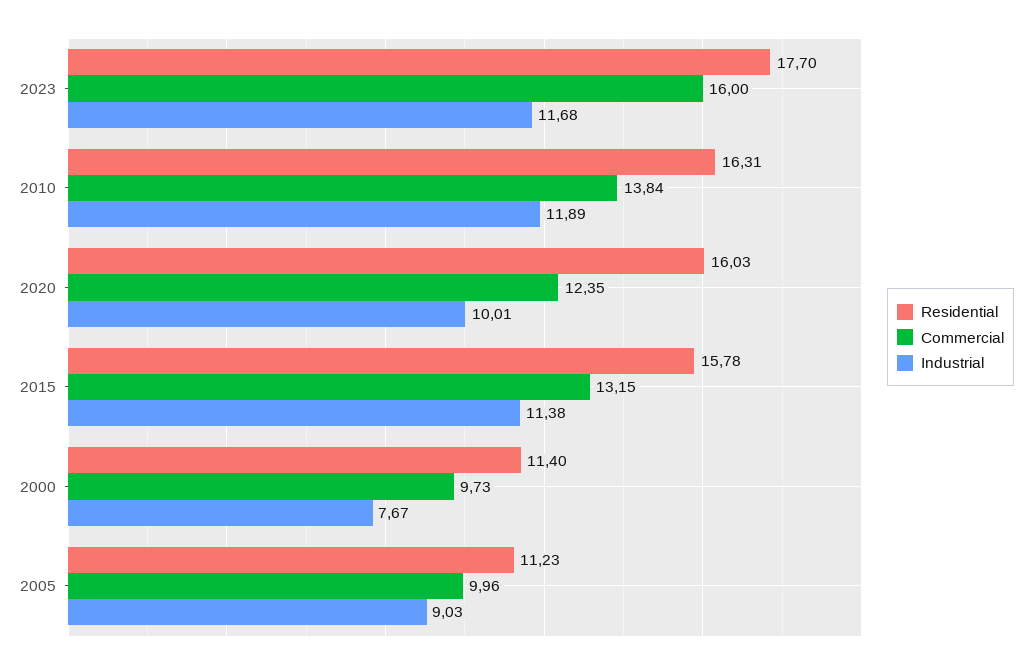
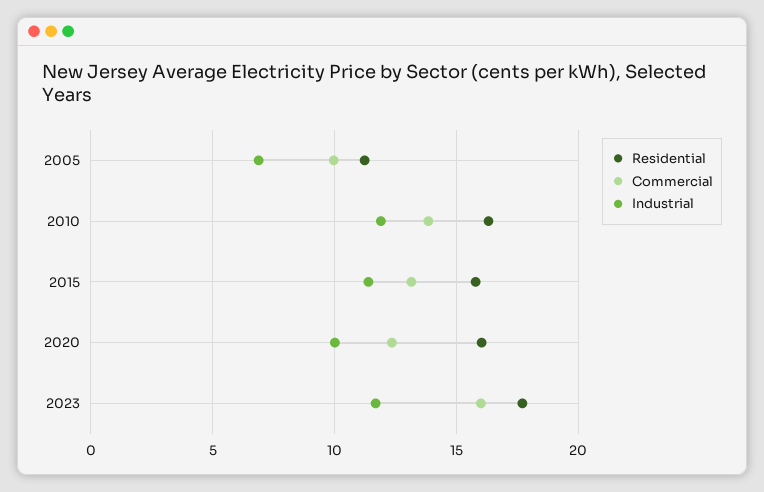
Residential, 2000: 11.4 -> none
Commercial, 2000: 9.73 -> none
Industrial, 2000: 7.67 -> none
Industrial, 2005: 9.03 -> 7

